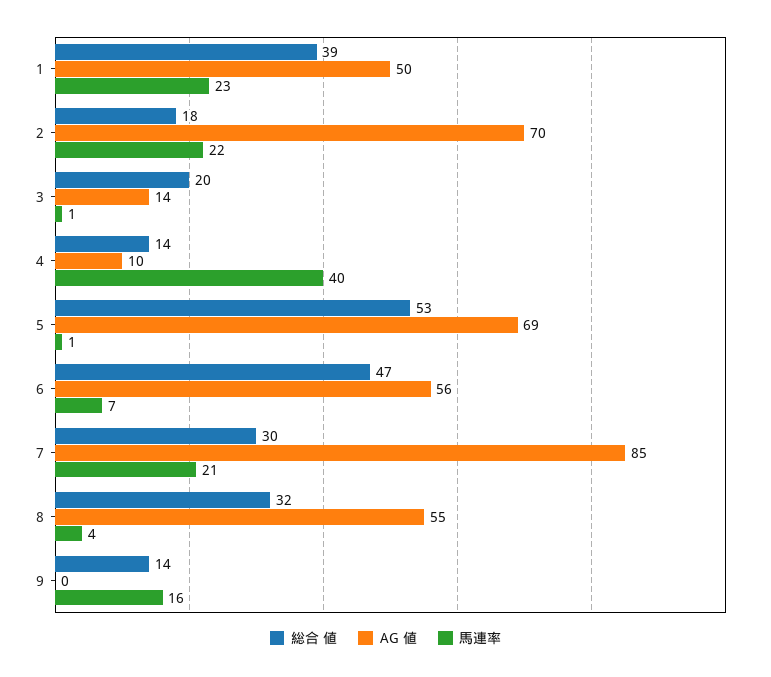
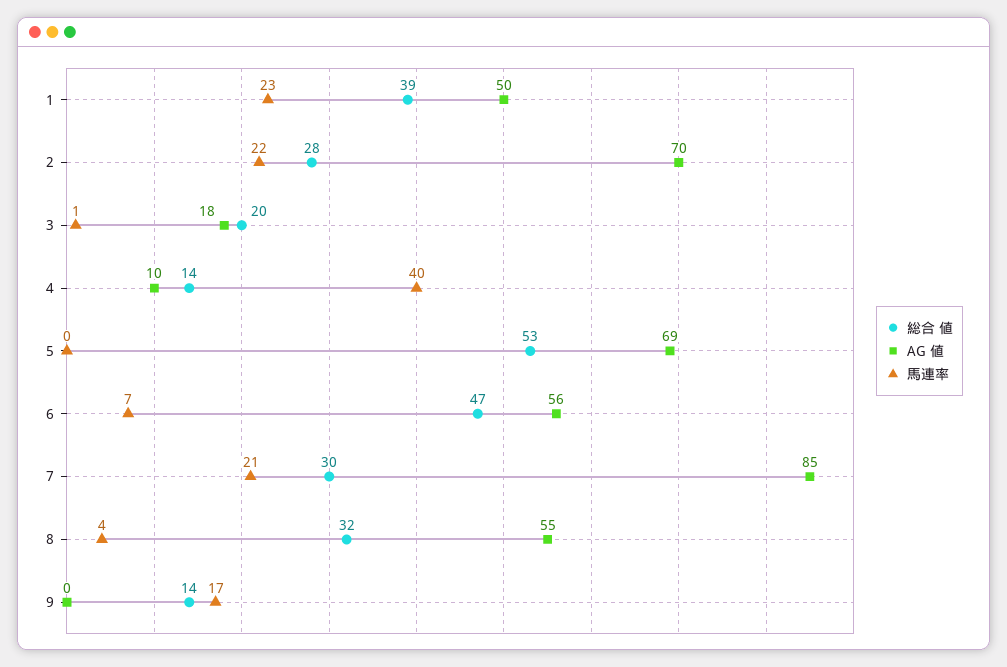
総合 値, 2: 18 -> 28
AG 値, 3: 14 -> 18
馬連率, 5: 1 -> 0
馬連率, 9: 16 -> 17

